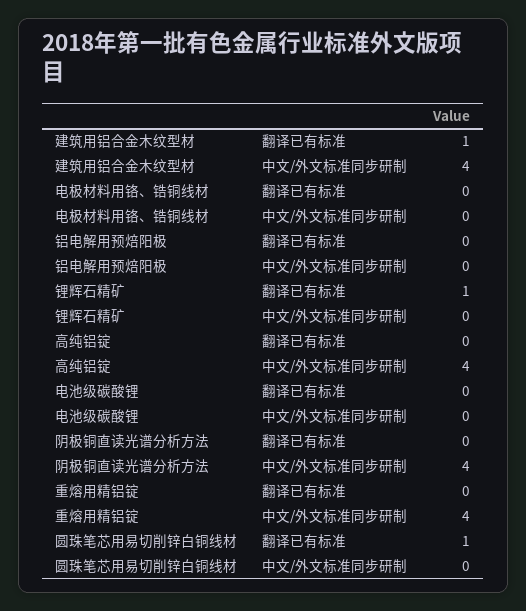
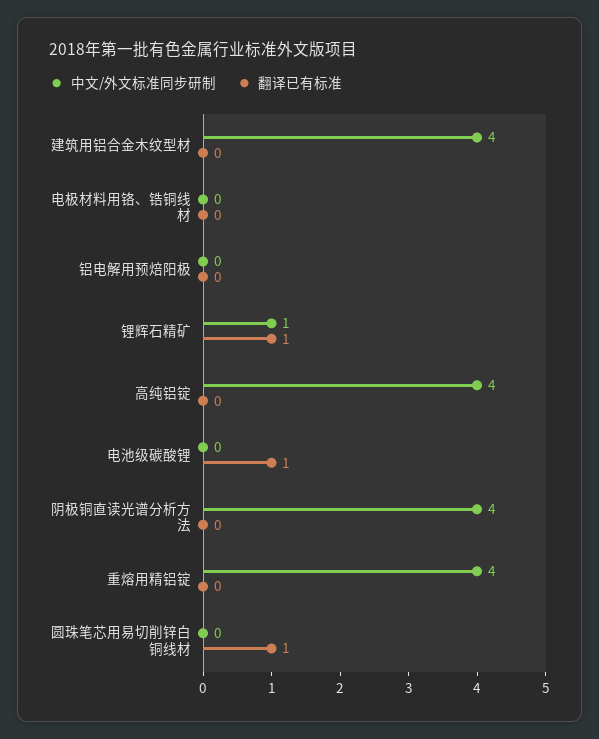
翻译已有标准, 建筑用铝合金木纹型材: 1 -> 0
中文/外文标准同步研制, 锂辉石精矿: 0 -> 1
翻译已有标准, 电池级碳酸锂: 0 -> 1

